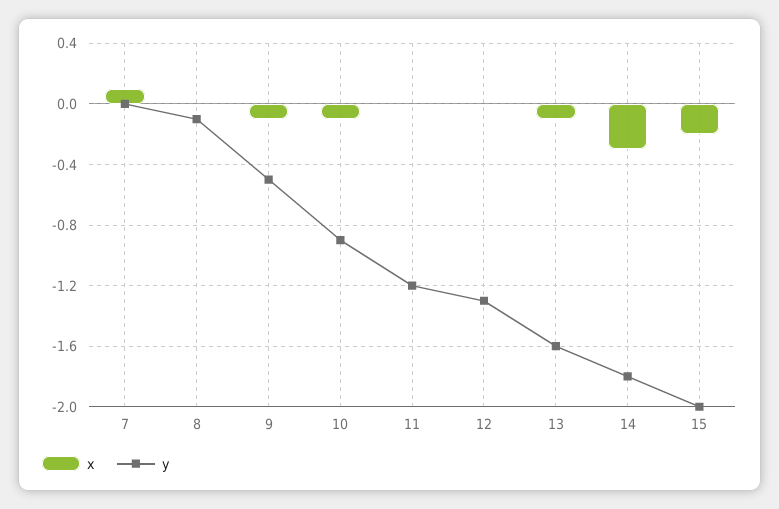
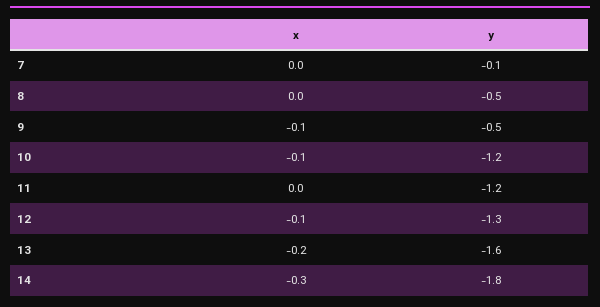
x, 7: 0.1 -> 0
y, 7: 0 -> -0.1
y, 8: -0.1 -> -0.5
y, 10: -0.9 -> -1.2
x, 12: 0 -> -0.1
x, 13: -0.1 -> -0.2
x, 15: -0.2 -> none
y, 15: -2 -> none

